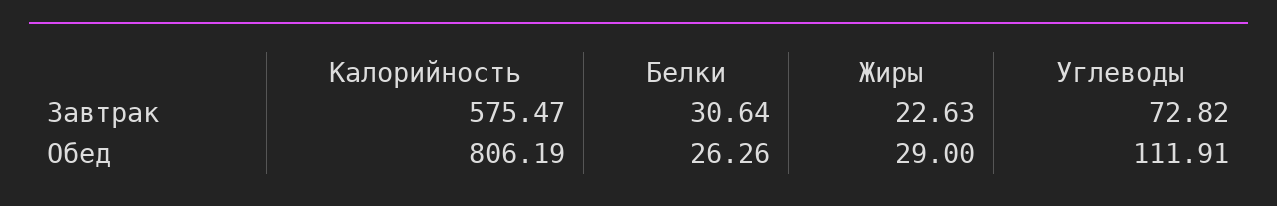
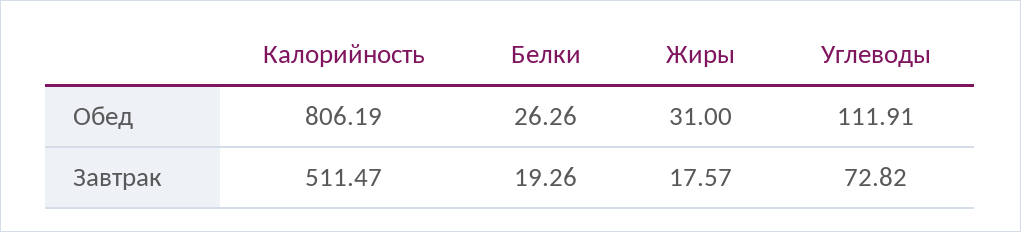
Калорийность, Завтрак: 575.47 -> 511.47
Белки, Завтрак: 30.64 -> 19.26
Жиры, Завтрак: 22.63 -> 17.57
Жиры, Обед: 29 -> 31

